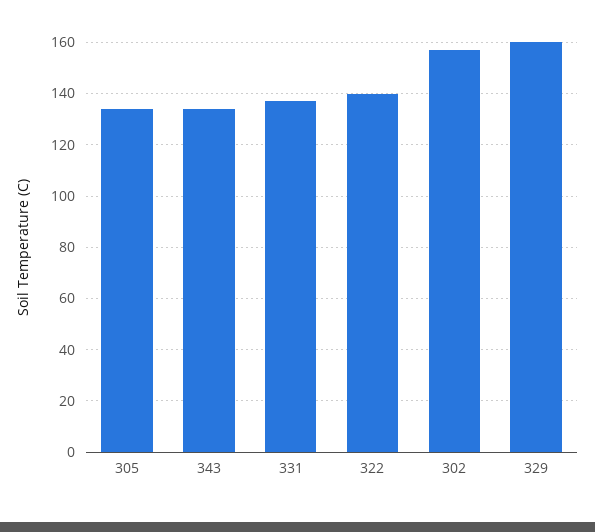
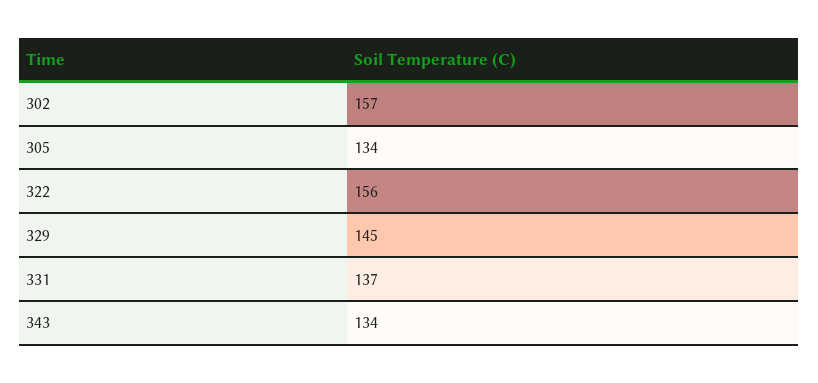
322: 140 -> 156
329: 160 -> 145

